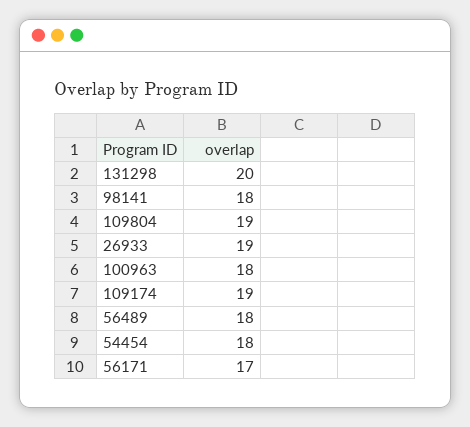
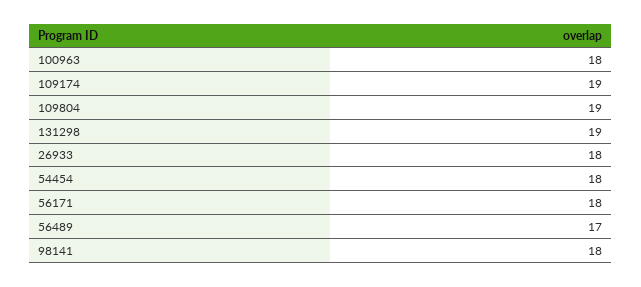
131298: 20 -> 19
26933: 19 -> 18
56489: 18 -> 17
56171: 17 -> 18

